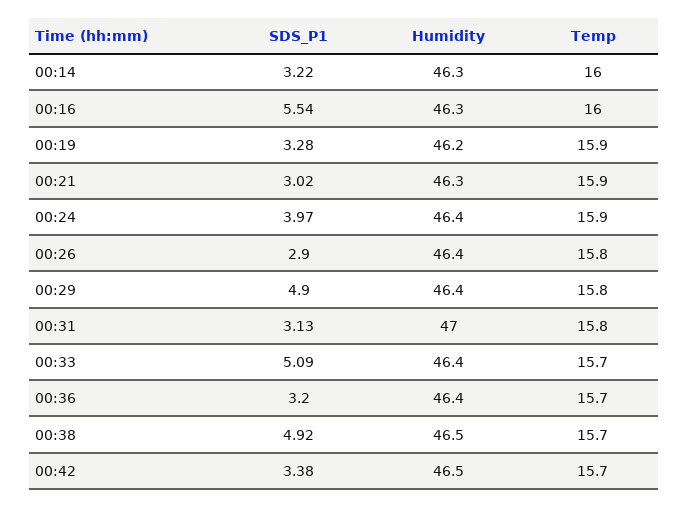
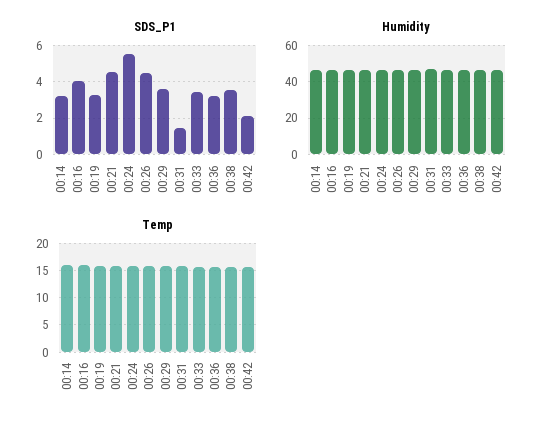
SDS_P1, 00:16: 5.54 -> 4
SDS_P1, 00:21: 3.02 -> 4.5
SDS_P1, 00:24: 3.97 -> 5.5
SDS_P1, 00:26: 2.9 -> 4.5
SDS_P1, 00:29: 4.9 -> 3.5
SDS_P1, 00:31: 3.13 -> 1.5
SDS_P1, 00:33: 5.09 -> 3.5
SDS_P1, 00:38: 4.92 -> 3.5
SDS_P1, 00:42: 3.38 -> 2

